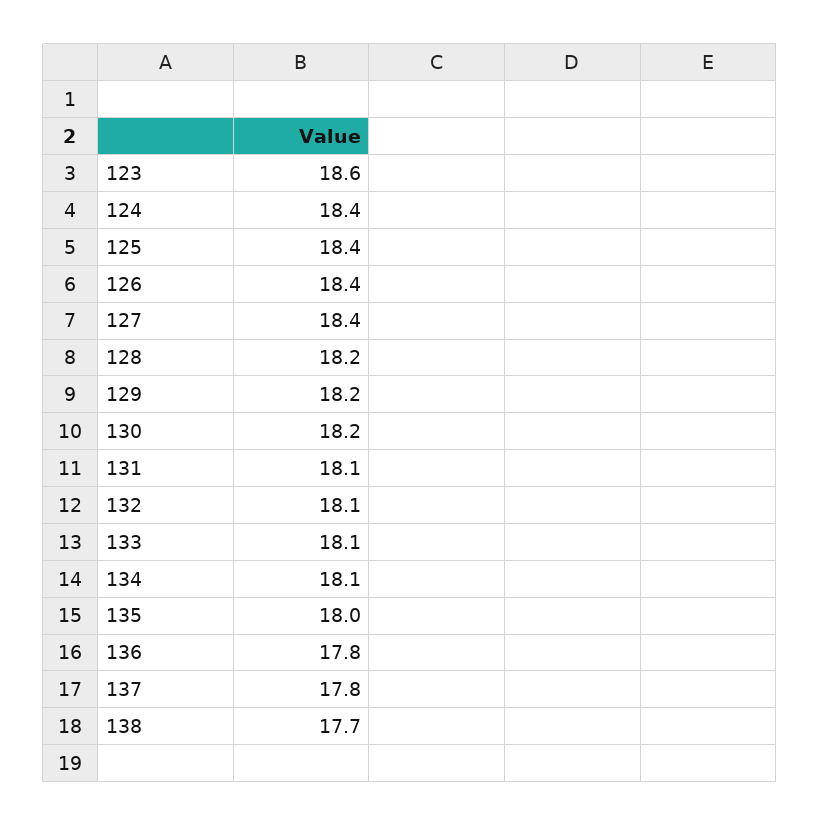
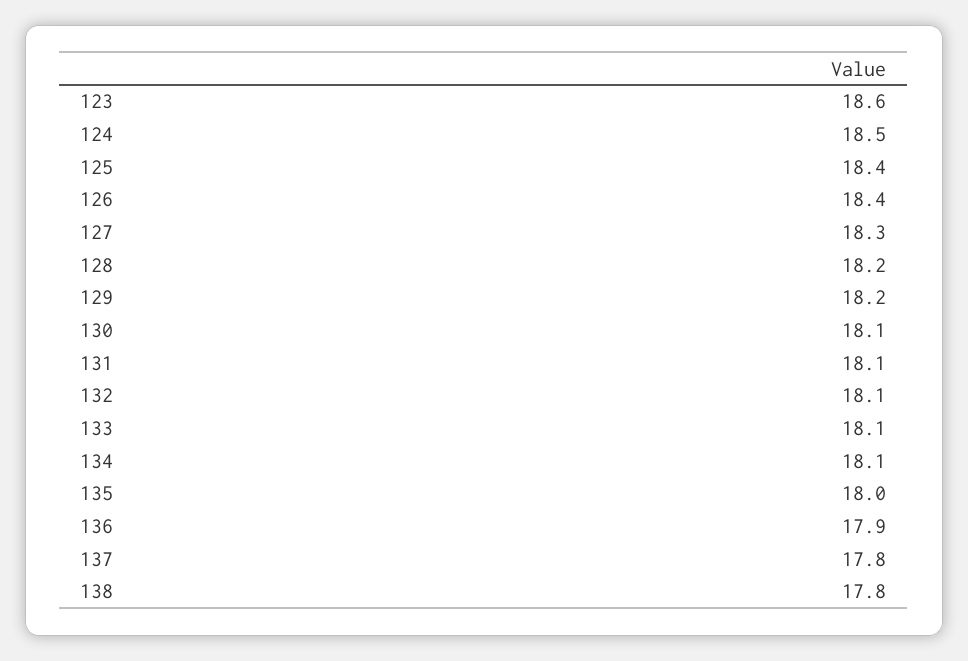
124: 18.4 -> 18.5
127: 18.4 -> 18.3
130: 18.2 -> 18.1
136: 17.8 -> 17.9
138: 17.7 -> 17.8

